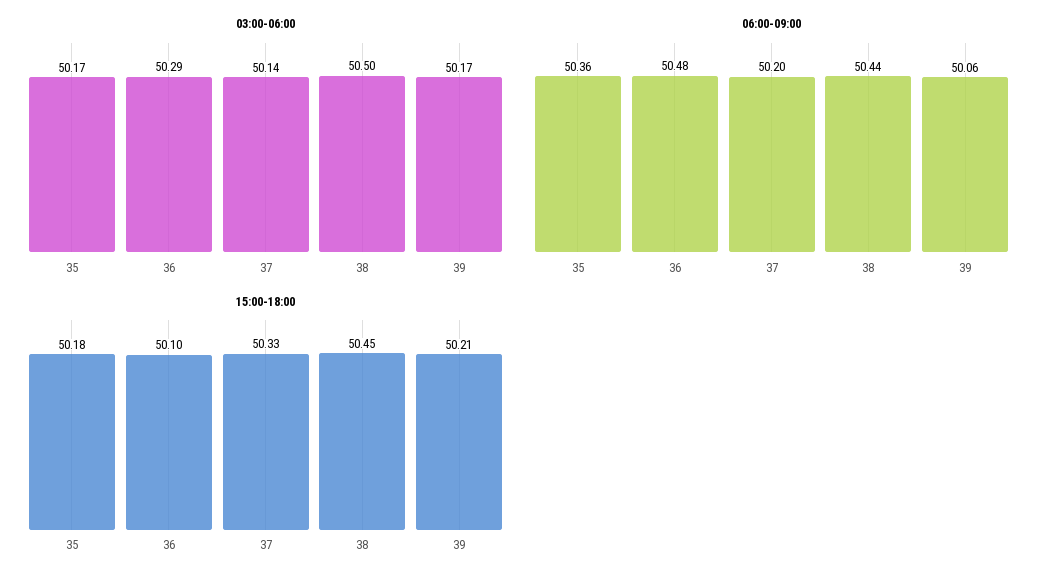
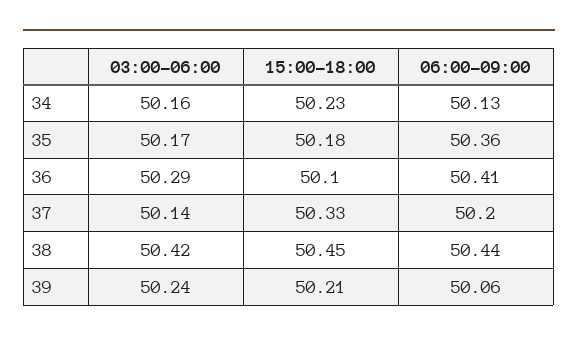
03:00-06:00, 38: 50.5 -> 50.42
03:00-06:00, 39: 50.17 -> 50.24
06:00-09:00, 36: 50.48 -> 50.41
03:00-06:00, 34: none -> 50.16
15:00-18:00, 34: none -> 50.23
06:00-09:00, 34: none -> 50.13

